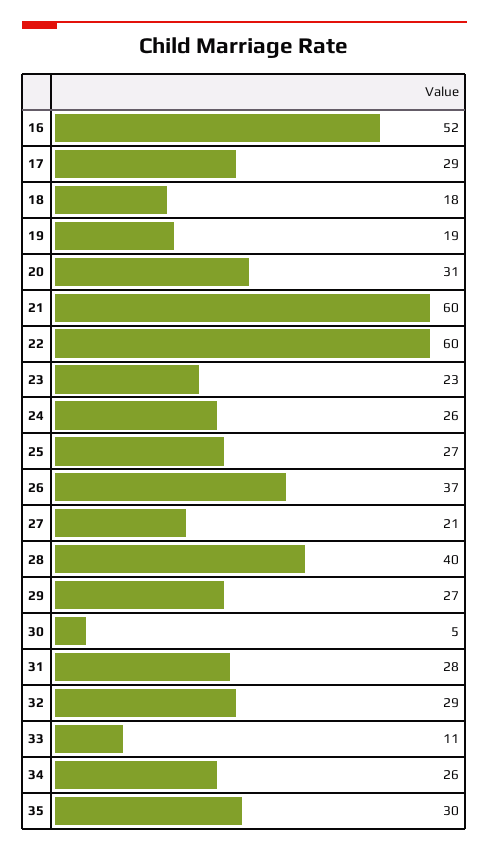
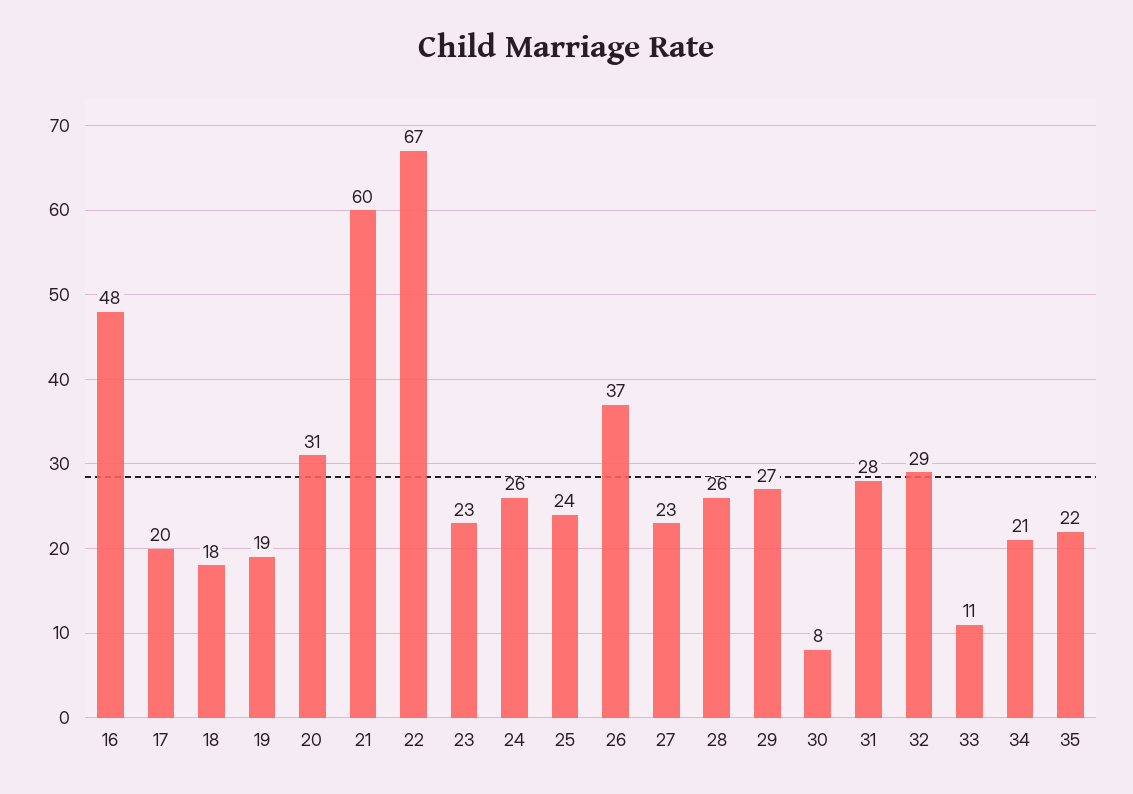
16: 52 -> 48
17: 29 -> 20
22: 60 -> 67
25: 27 -> 24
27: 21 -> 23
28: 40 -> 26
30: 5 -> 8
34: 26 -> 21
35: 30 -> 22

